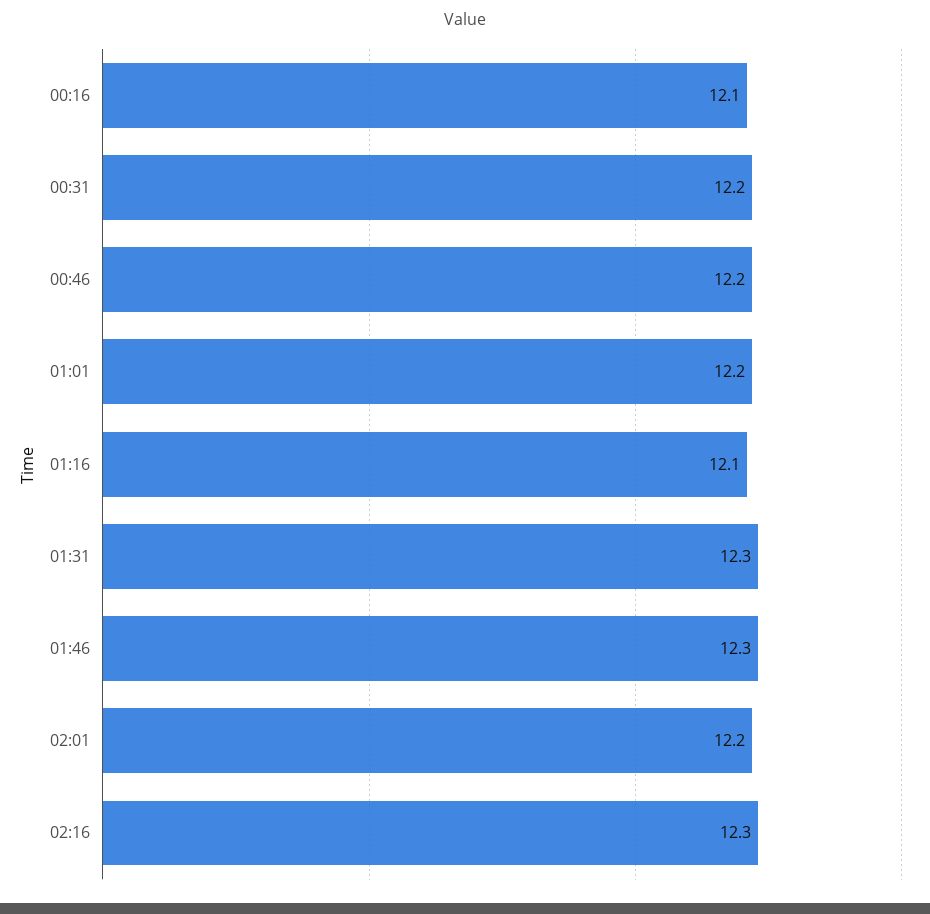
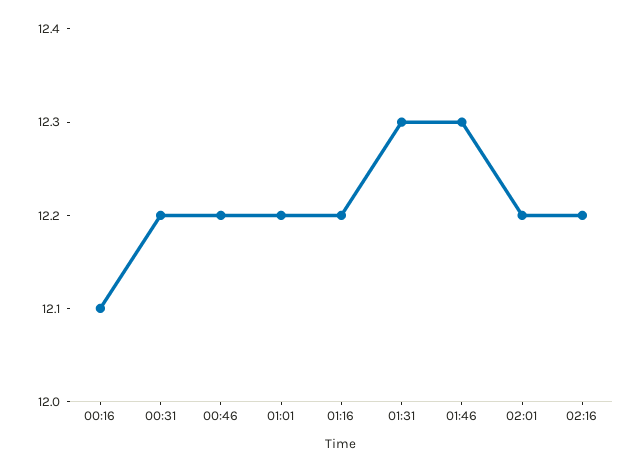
01:16: 12.1 -> 12.2
02:16: 12.3 -> 12.2

